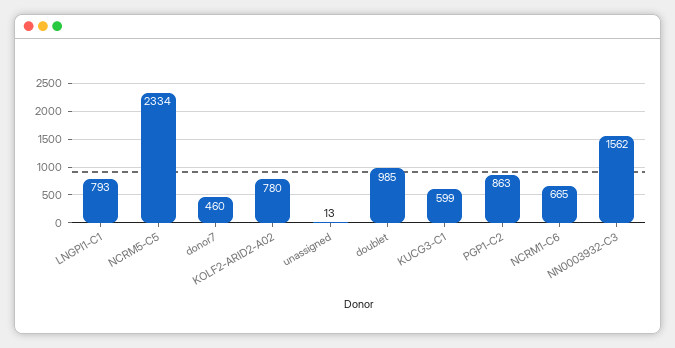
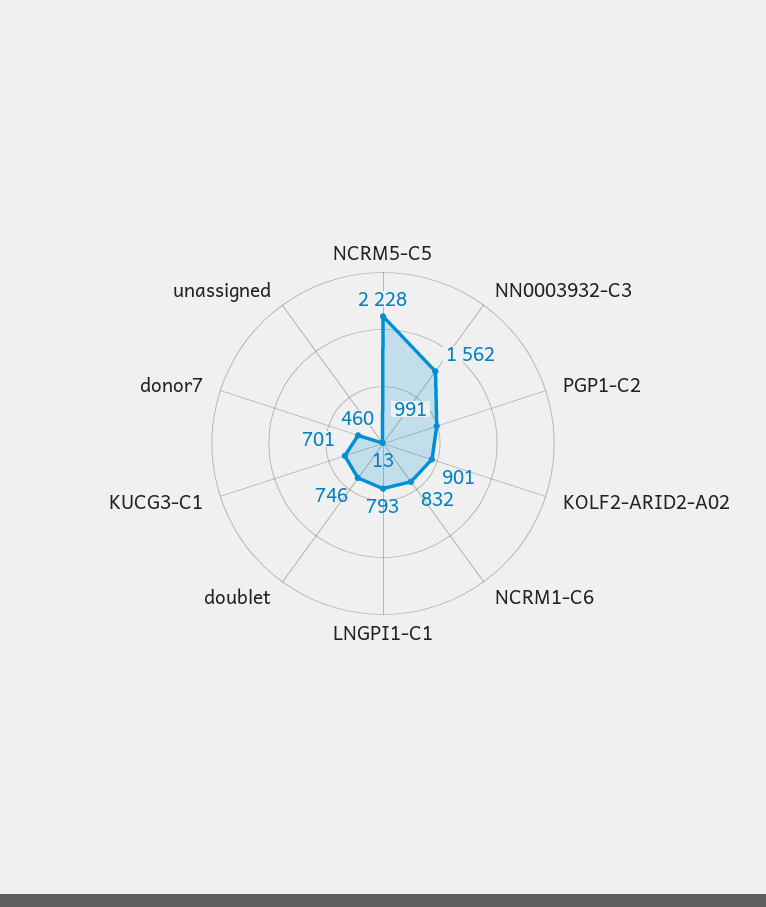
NCRM5-C5: 2334 -> 2228
KOLF2-ARID2-A02: 780 -> 901
doublet: 985 -> 746
KUCG3-C1: 599 -> 701
PGP1-C2: 863 -> 991
NCRM1-C6: 665 -> 832

